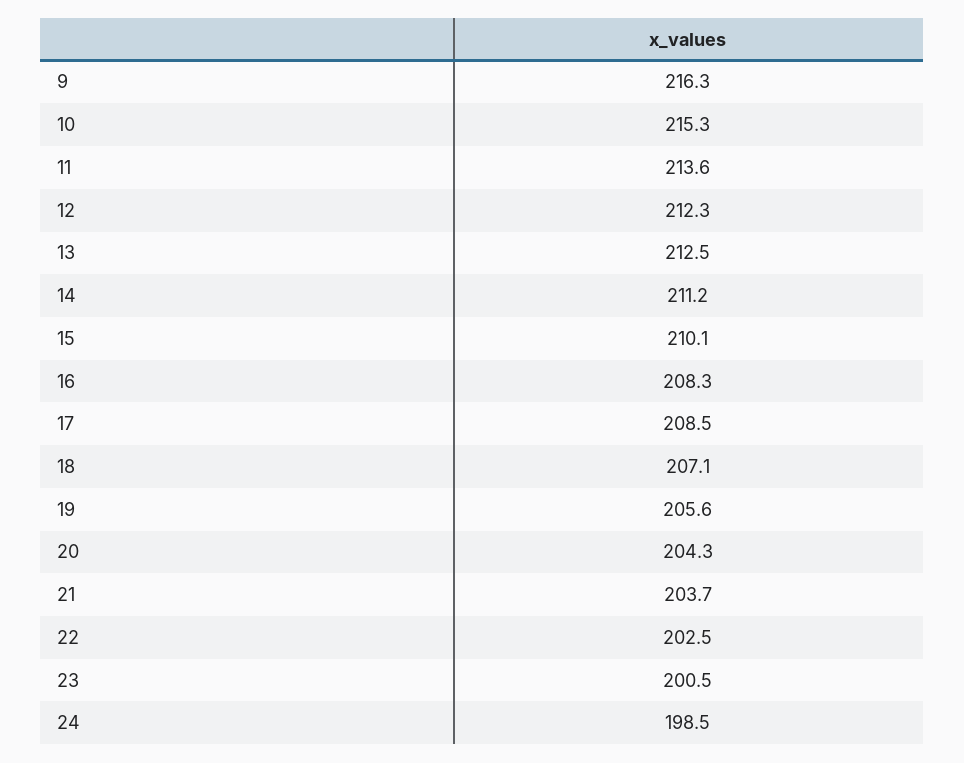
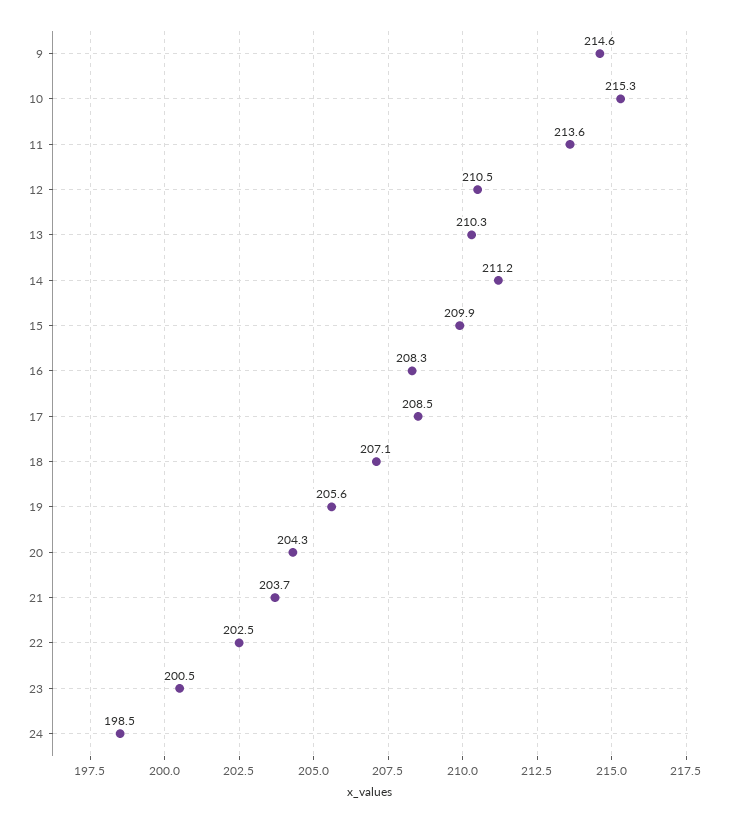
9: 216.3 -> 214.6
12: 212.3 -> 210.5
13: 212.5 -> 210.3
15: 210.1 -> 209.9

